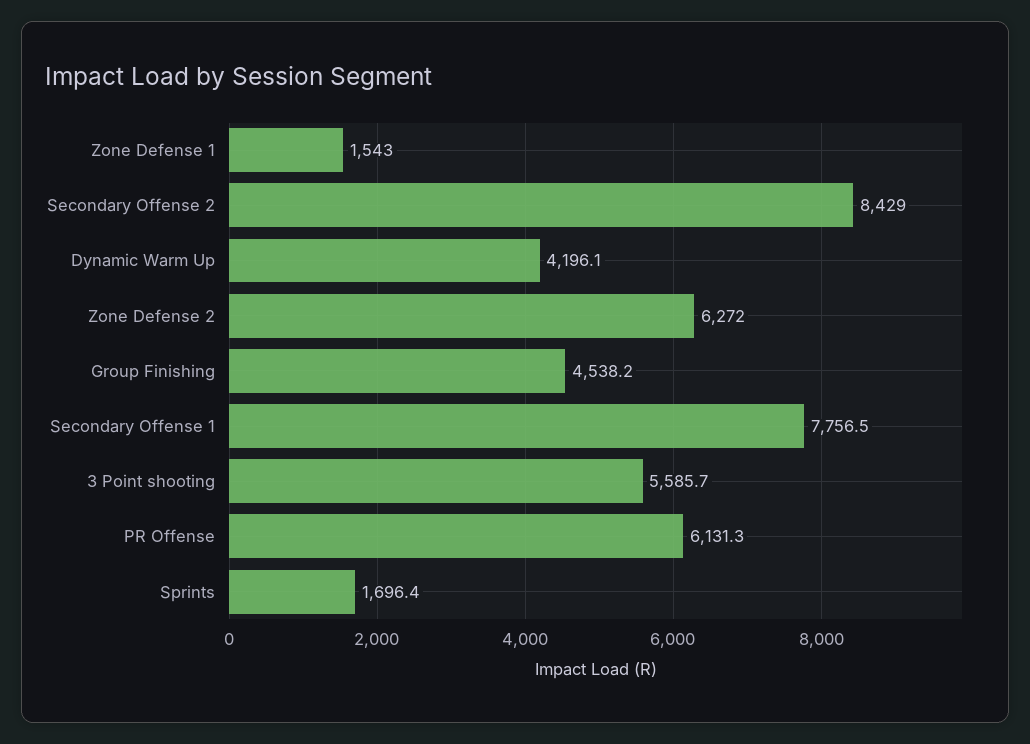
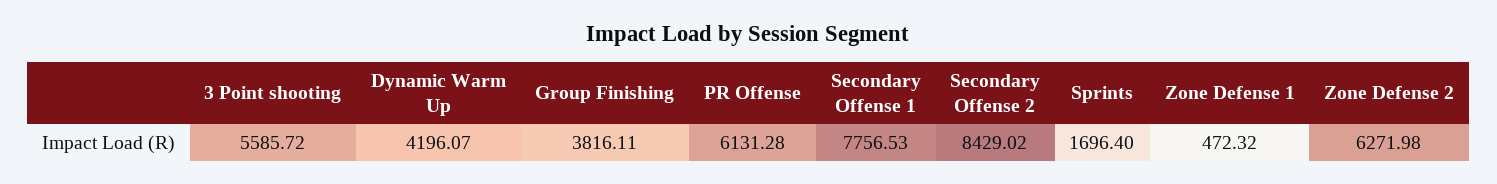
Zone Defense 1: 1543 -> 472.32
Group Finishing: 4538.2 -> 3816.11

